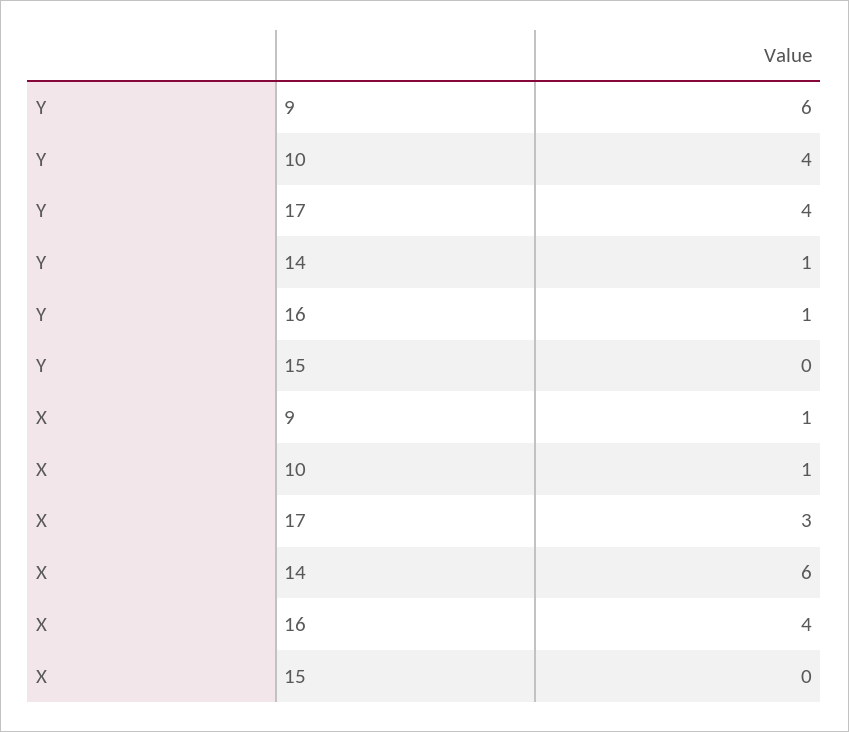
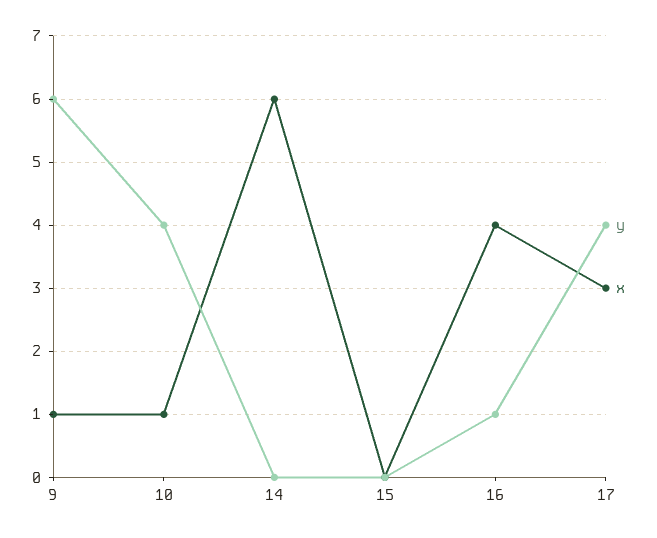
Y, 14: 1 -> 0

